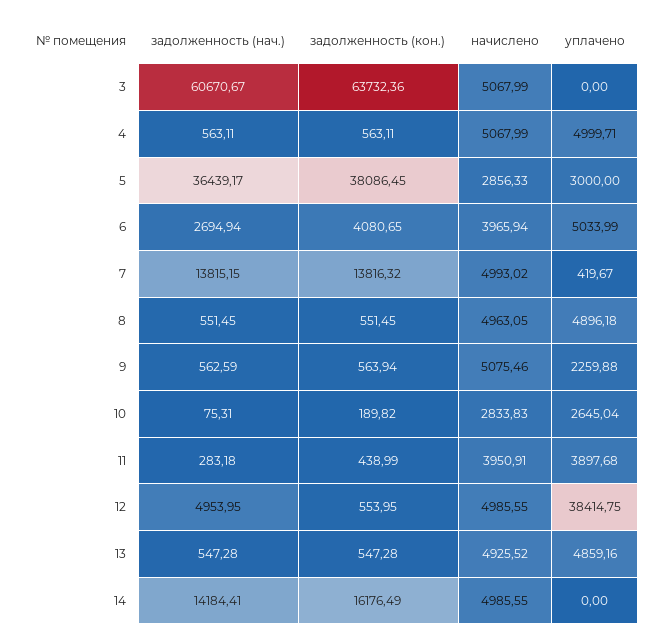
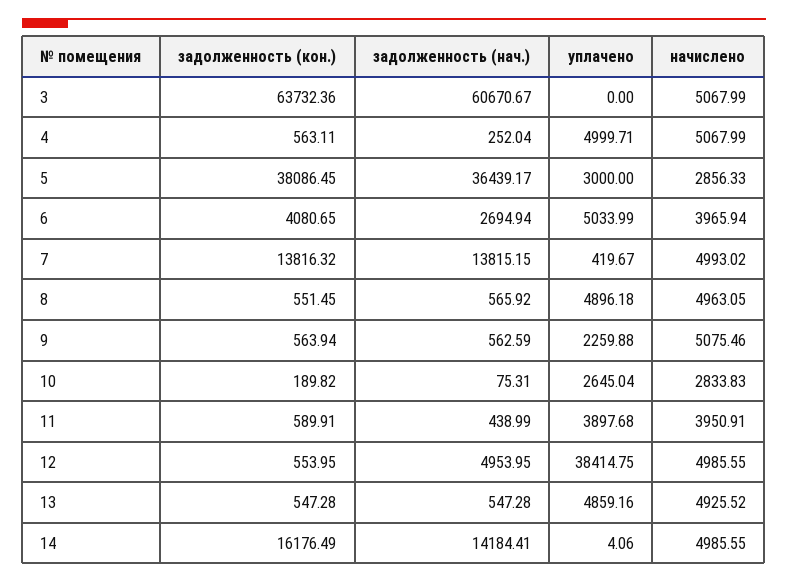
задолженность (нач.), 4: 563.11 -> 252.04
задолженность (нач.), 8: 551.45 -> 565.92
задолженность (нач.), 11: 283.18 -> 438.99
задолженность (кон.), 11: 438.99 -> 589.91
уплачено, 14: 0 -> 4.06

